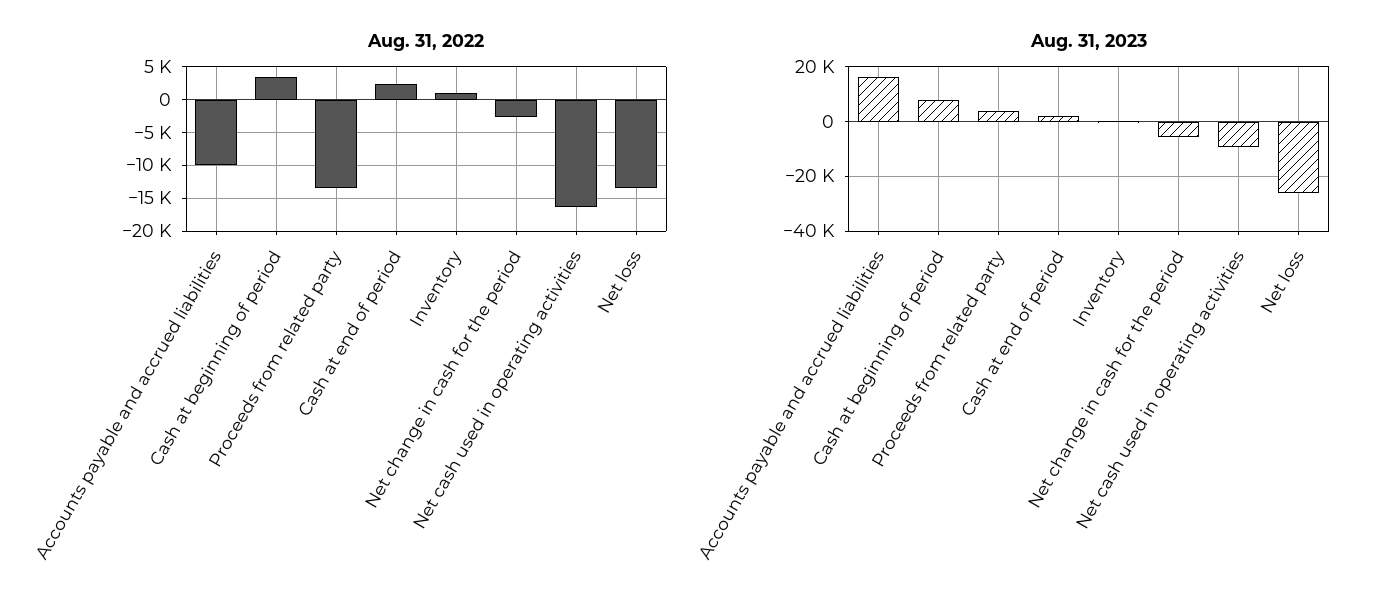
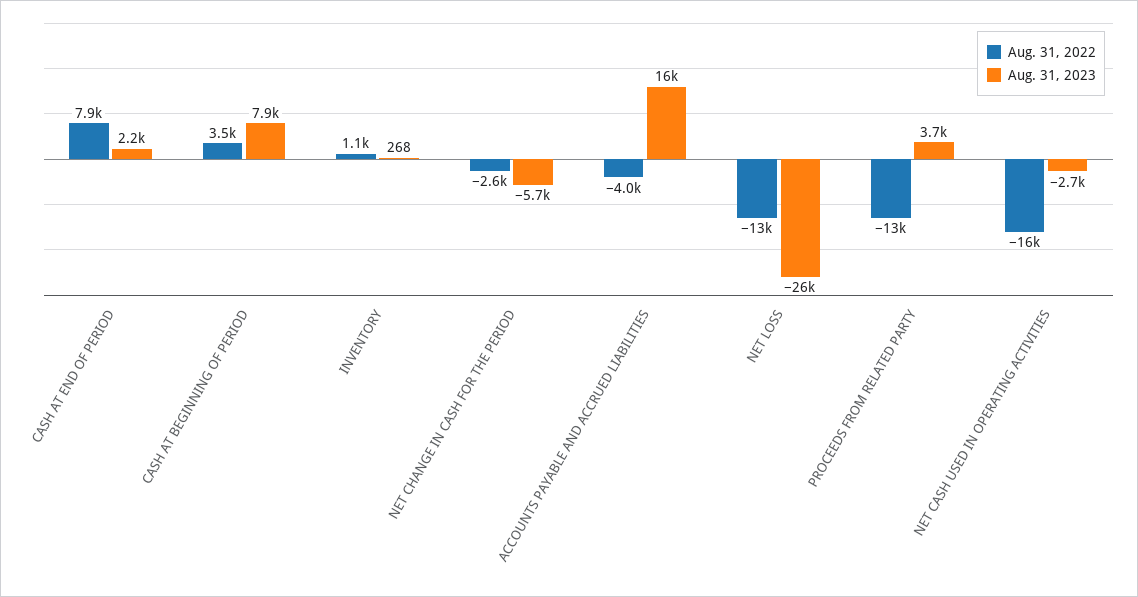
Aug. 31, 2022, Accounts payable and accrued liabilities: -10000 -> -4000
Aug. 31, 2022, Cash at end of period: 2000 -> 7900
Aug. 31, 2023, Net cash used in operating activities: -10000 -> -2700

